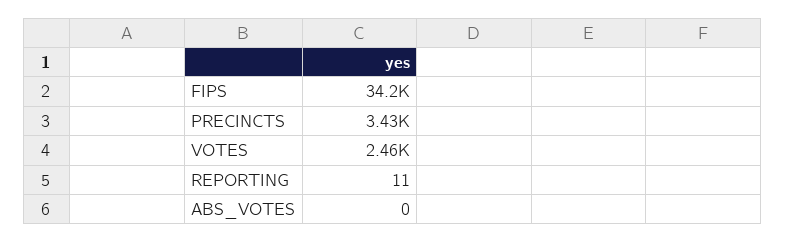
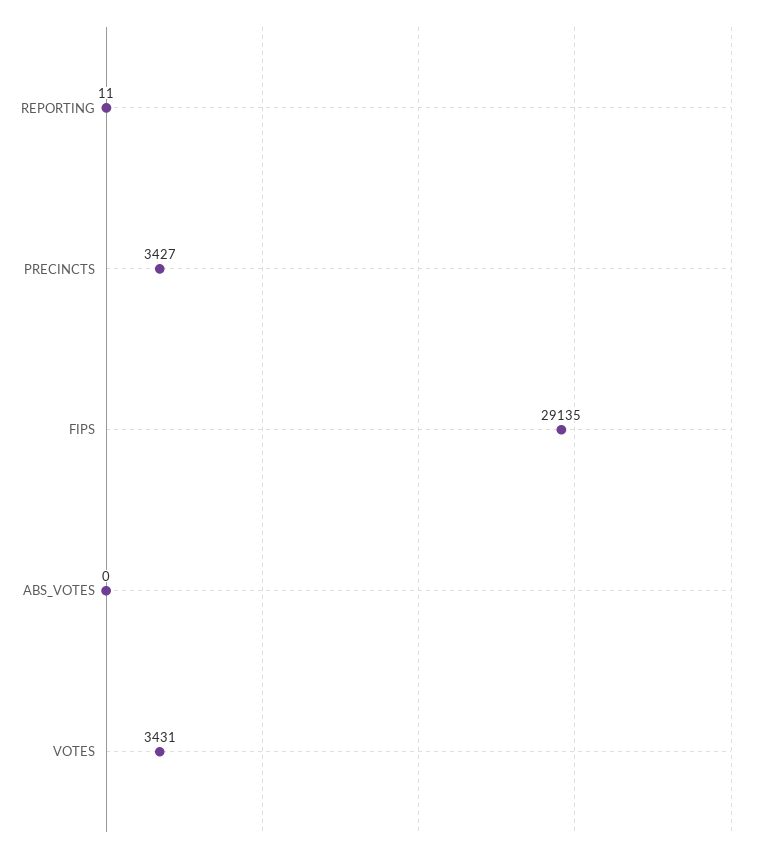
FIPS: 34200 -> 29135
VOTES: 2460 -> 3431

